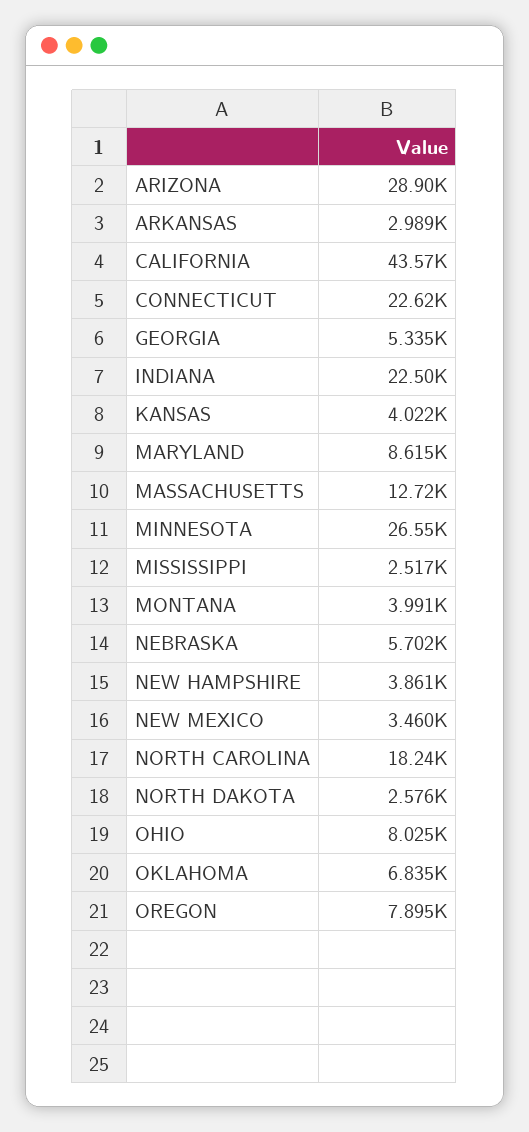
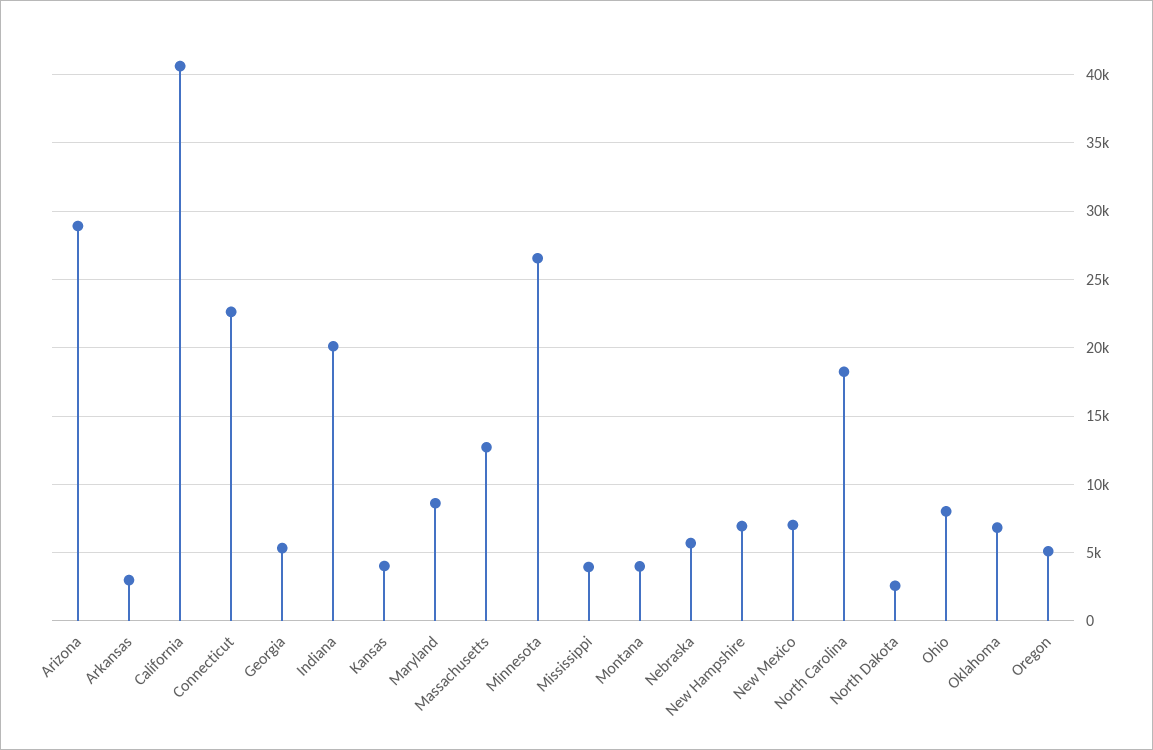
CALIFORNIA: 43570 -> 40500
INDIANA: 22500 -> 20000
MISSISSIPPI: 2517 -> 4000
NEW HAMPSHIRE: 3861 -> 7000
NEW MEXICO: 3460 -> 7000
OREGON: 7895 -> 5000

